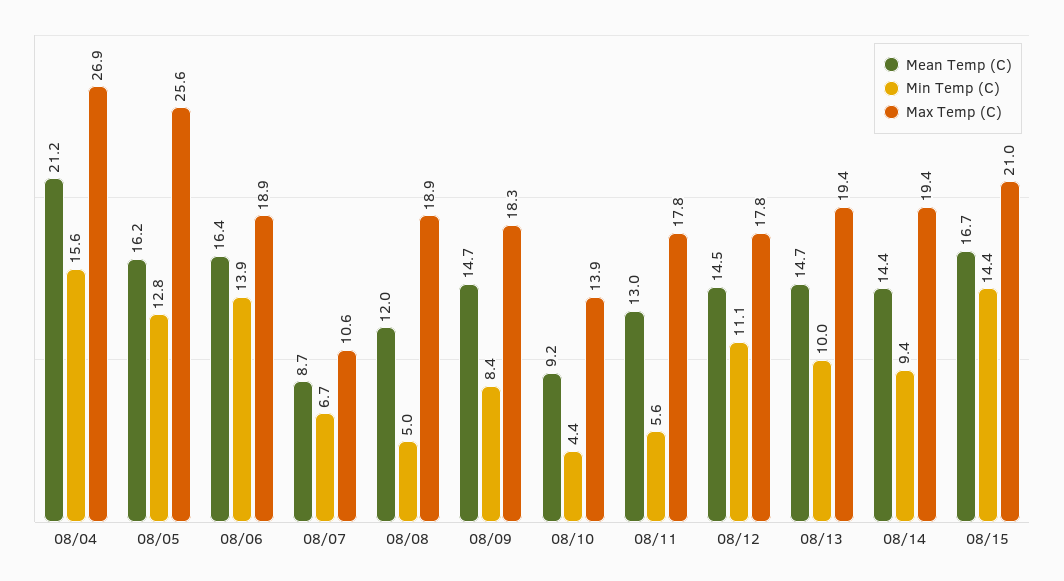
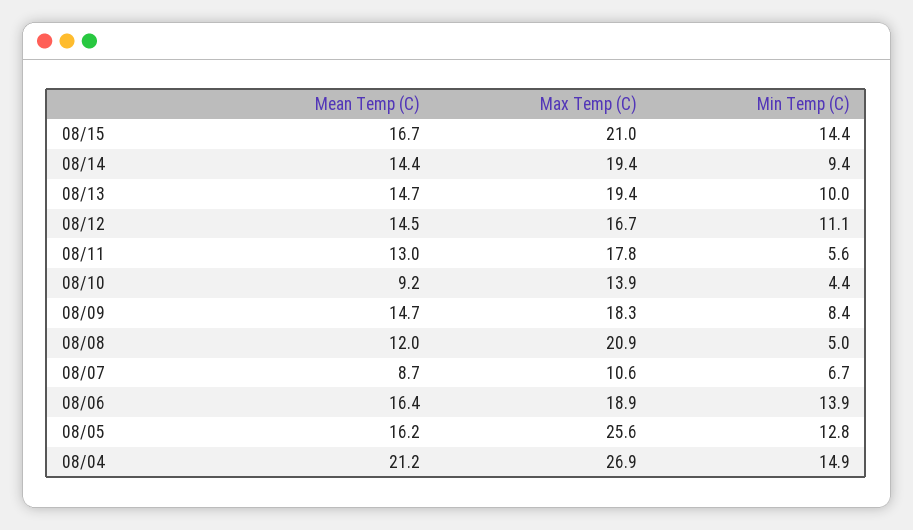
Min Temp (C), 08/04: 15.6 -> 14.9
Max Temp (C), 08/08: 18.9 -> 20.9
Max Temp (C), 08/12: 17.8 -> 16.7

